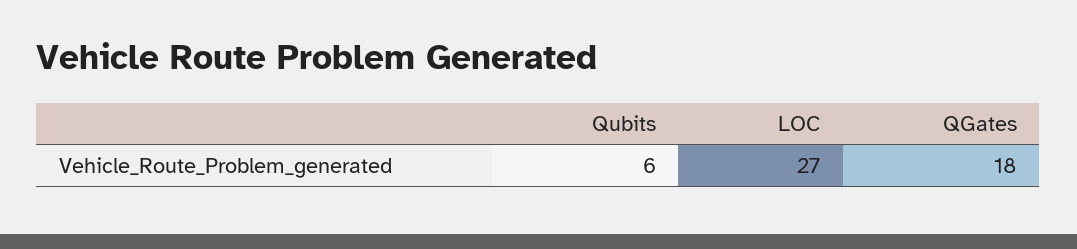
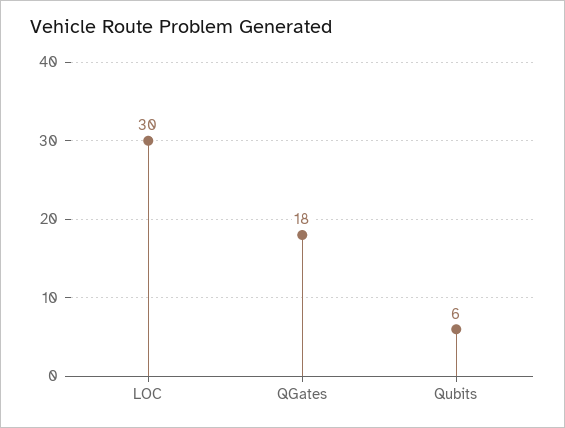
LOC: 27 -> 30

